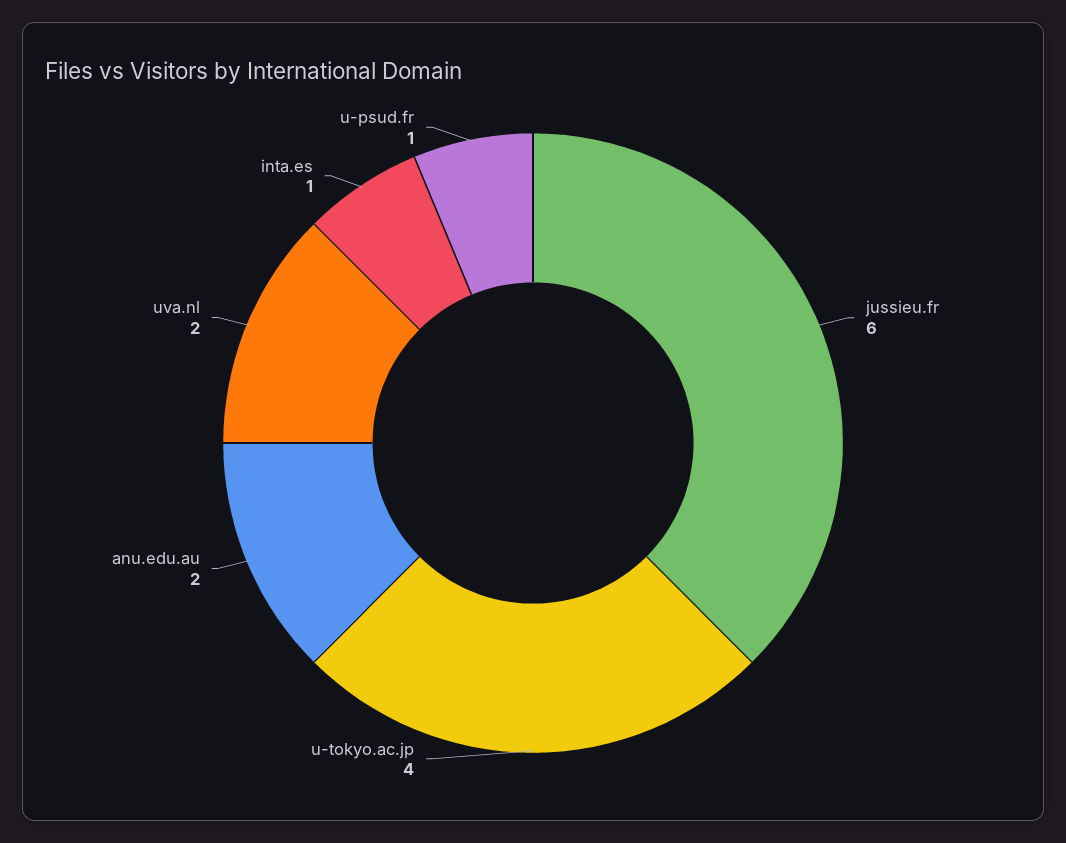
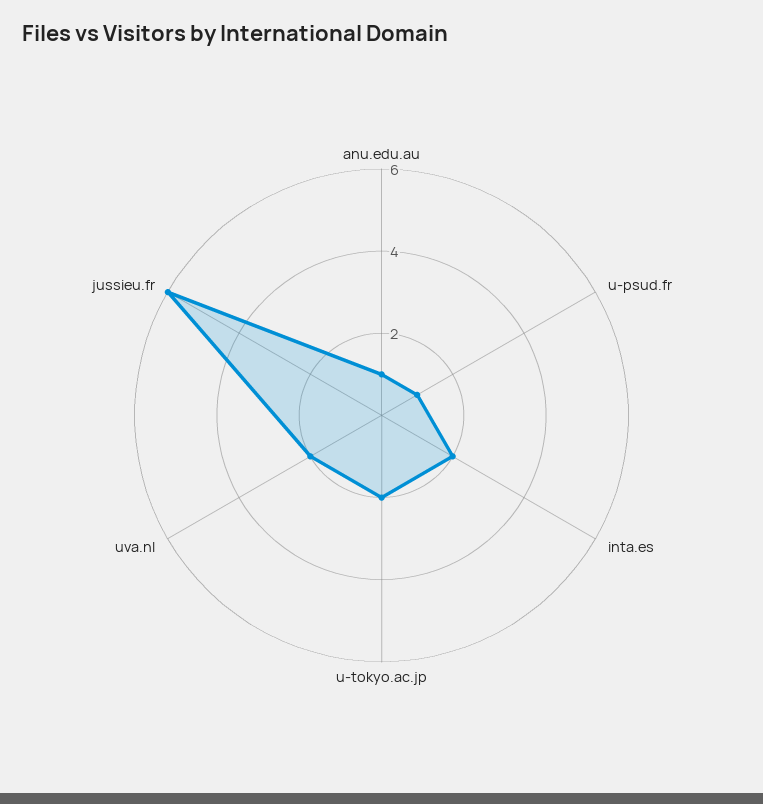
u-tokyo.ac.jp: 4 -> 2
anu.edu.au: 2 -> 1
inta.es: 1 -> 2

